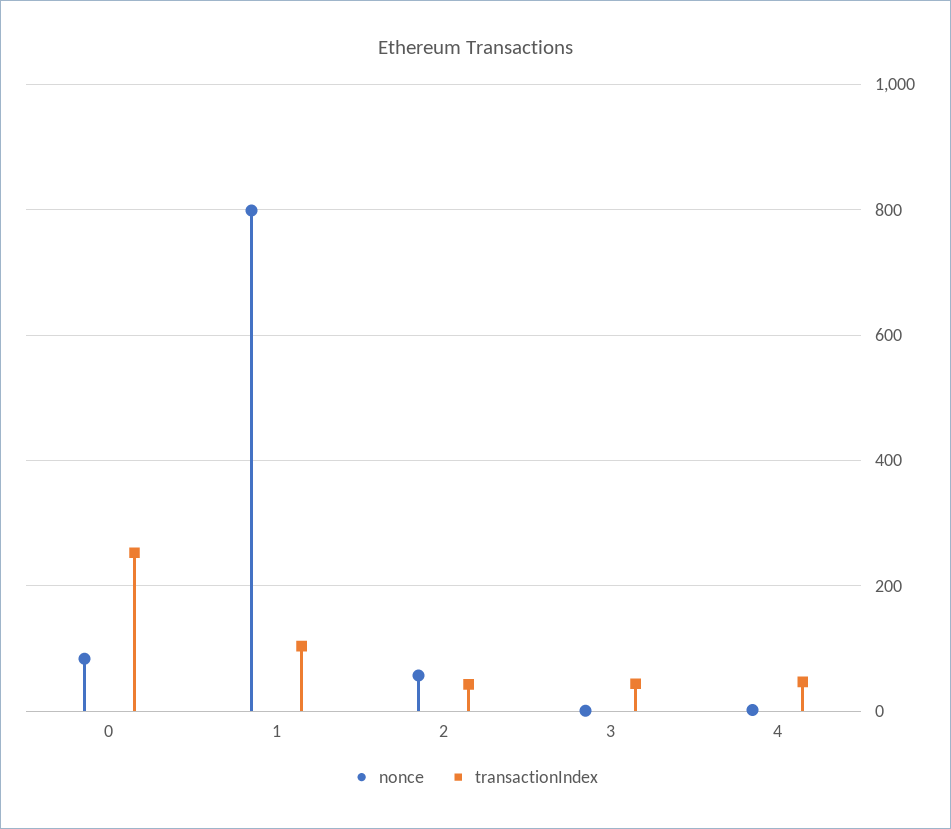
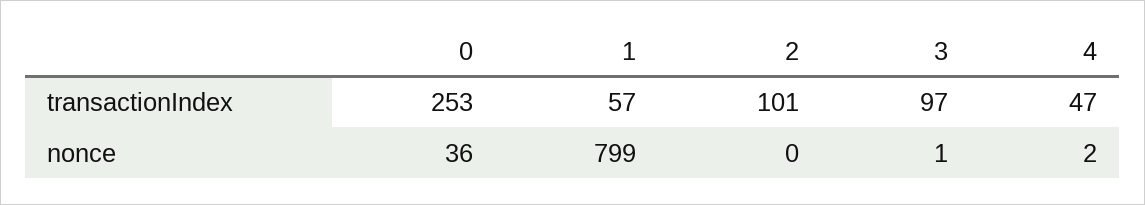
nonce, 0: 80 -> 36
transactionIndex, 1: 100 -> 57
nonce, 2: 60 -> 0
transactionIndex, 2: 40 -> 101
transactionIndex, 3: 40 -> 97

